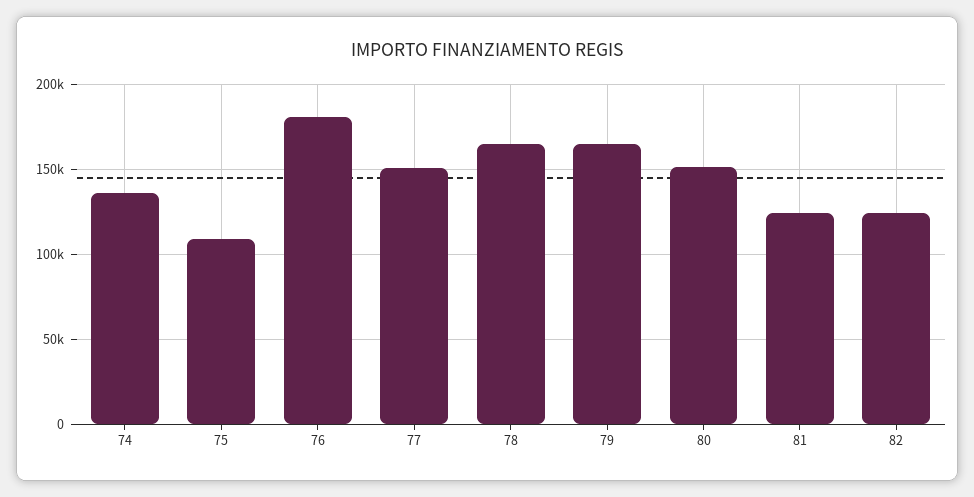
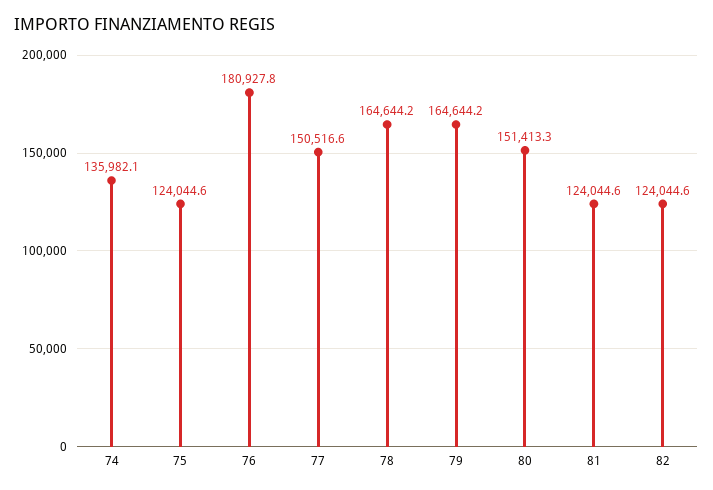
75: 110000 -> 124044.6

